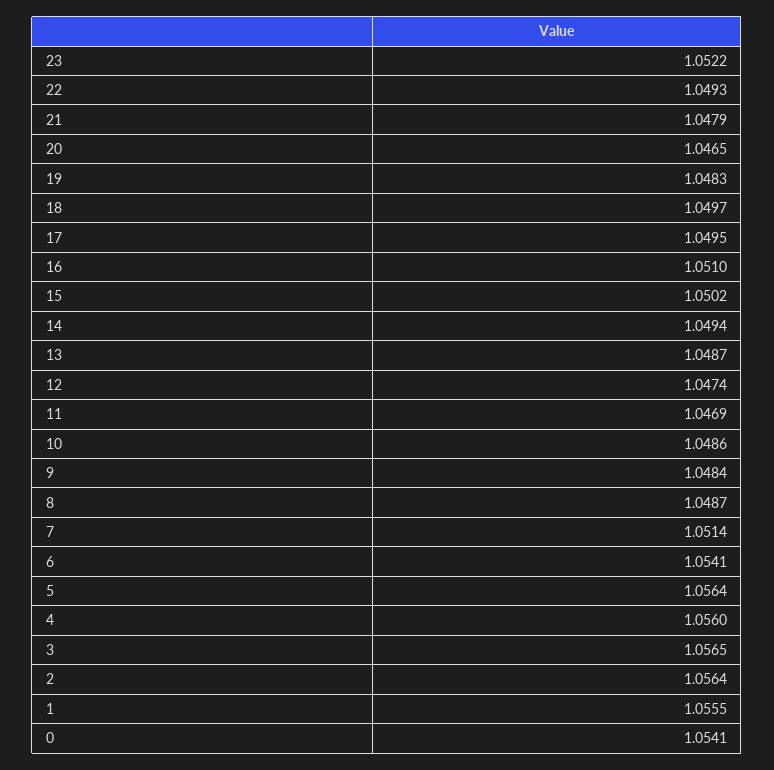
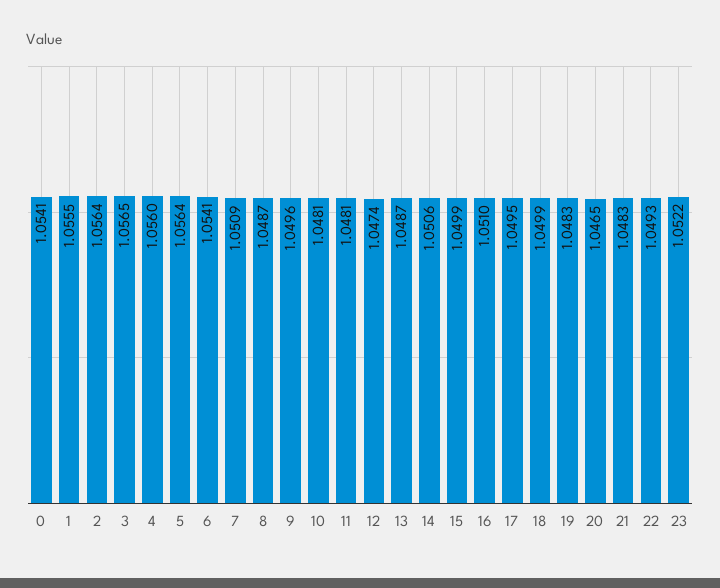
21: 1.0479 -> 1.0483
18: 1.0497 -> 1.0499
15: 1.0502 -> 1.0499
14: 1.0494 -> 1.0506
11: 1.0469 -> 1.0481
10: 1.0486 -> 1.0481
9: 1.0484 -> 1.0496
7: 1.0514 -> 1.0509

